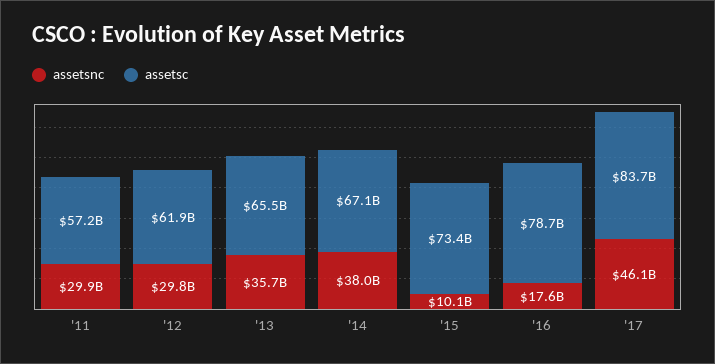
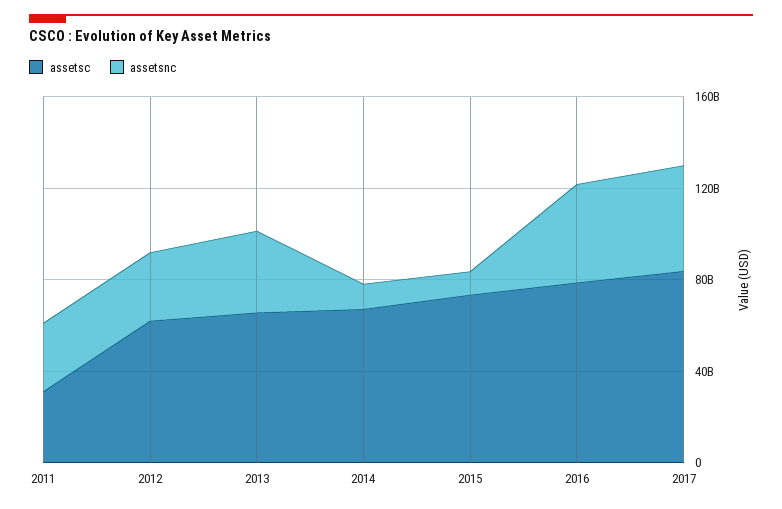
assetsc, '11: 57200000000 -> 30000000000
assetsnc, '14: 38000000000 -> 10000000000
assetsnc, '16: 17600000000 -> 40000000000

